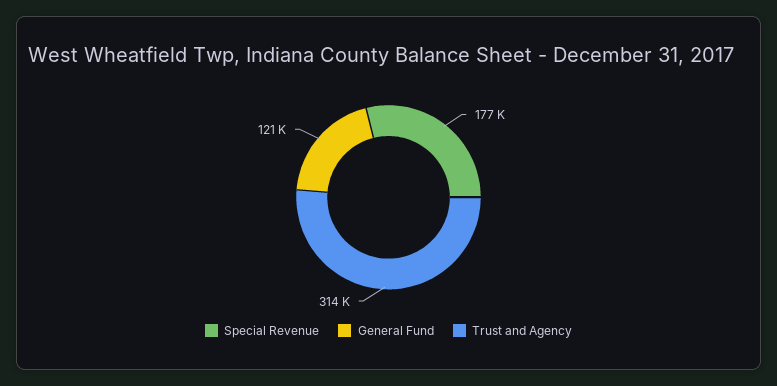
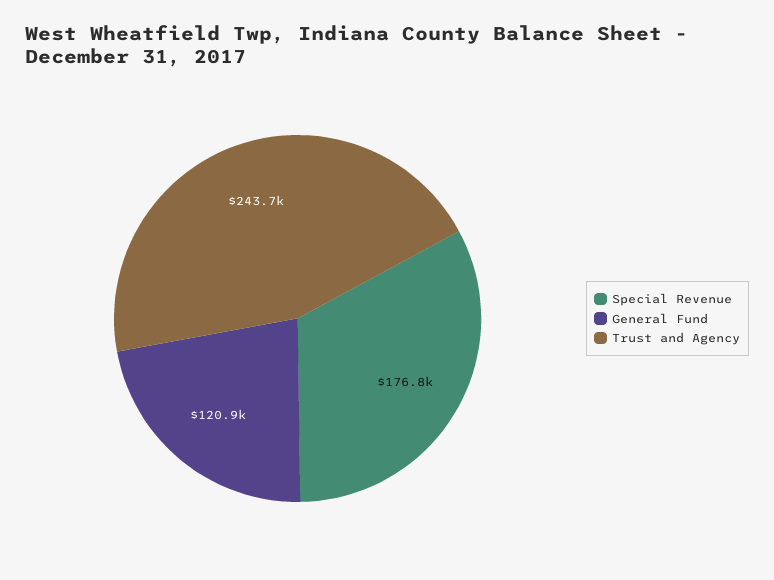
Trust and Agency: 314000 -> 243700

